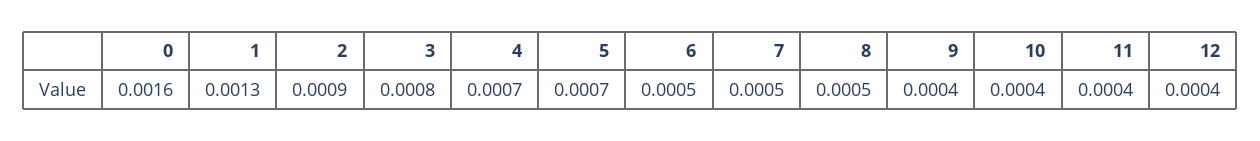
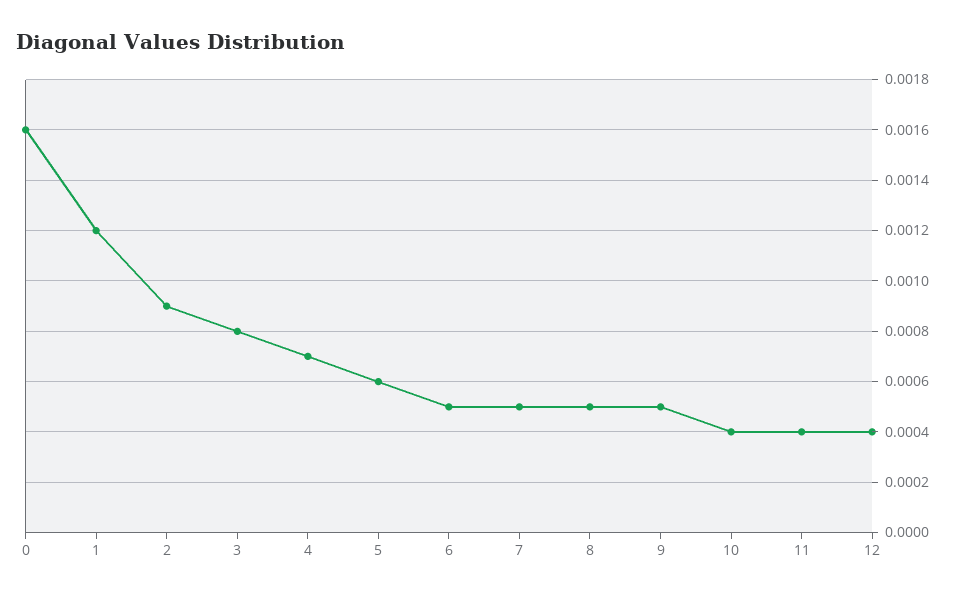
1: 0.0013 -> 0.0012
5: 0.0007 -> 0.0006
9: 0.0004 -> 0.0005

